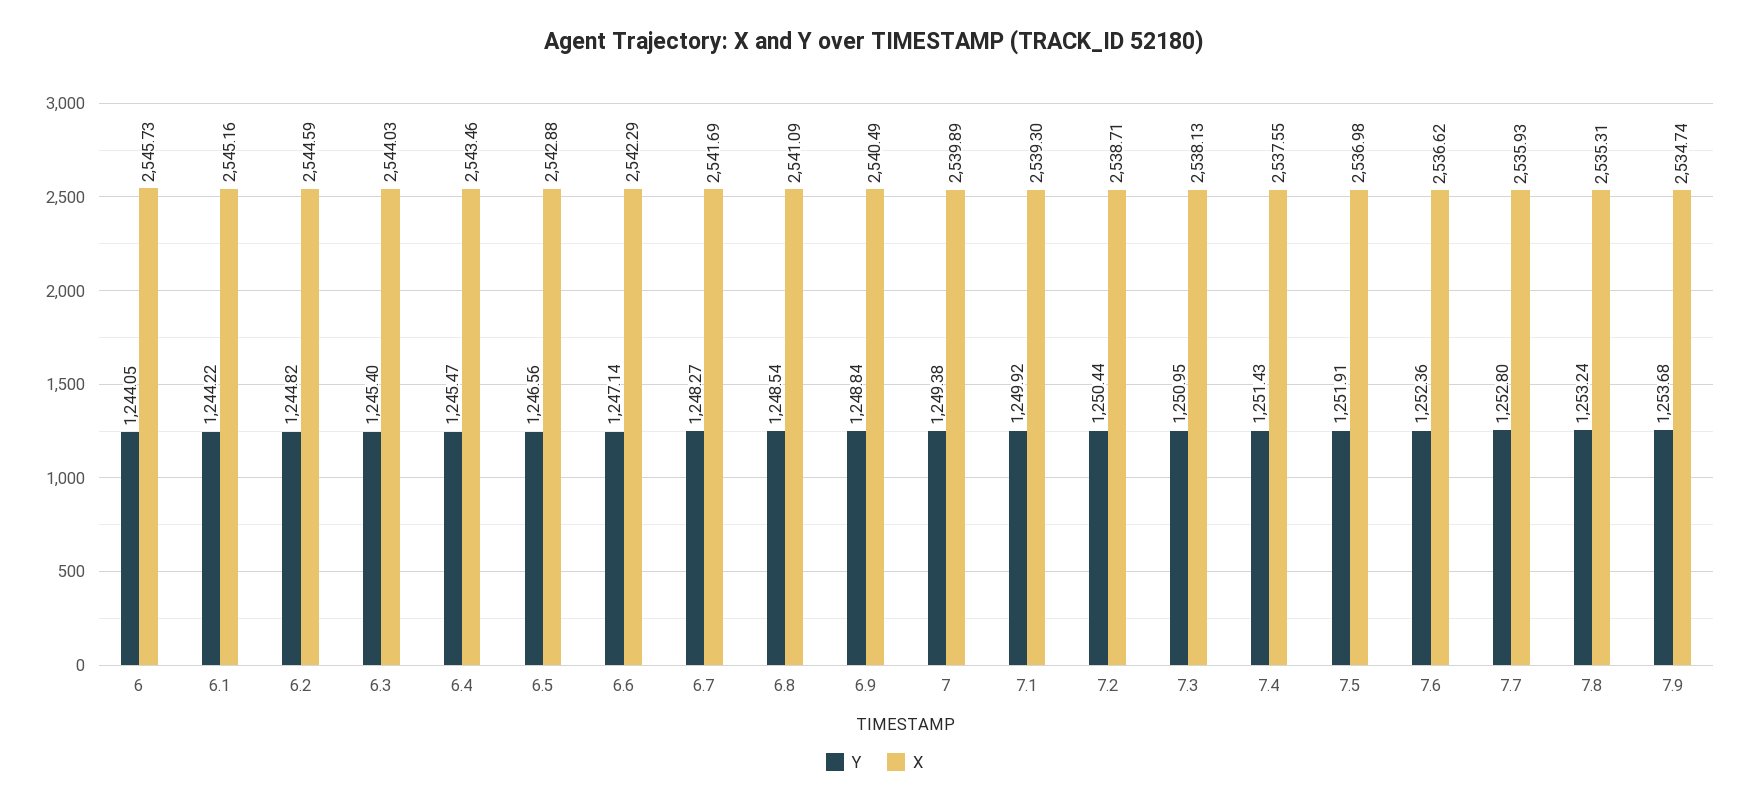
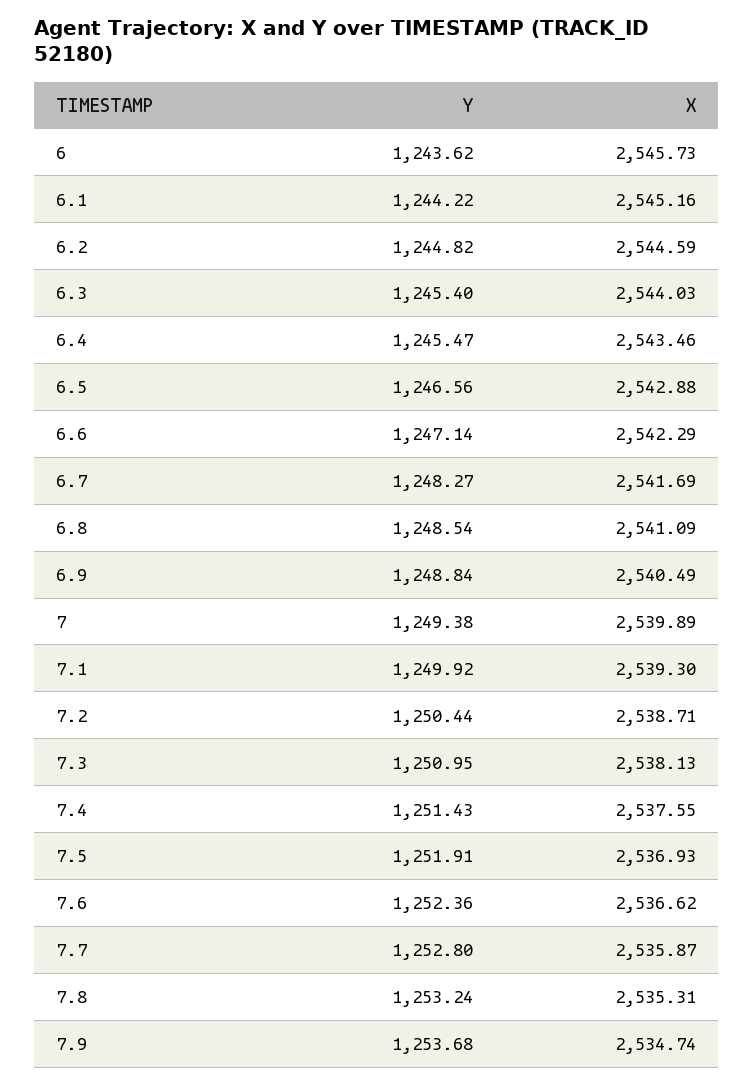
Y, 6: 1244.05 -> 1243.62
X, 7.5: 2536.98 -> 2536.93
X, 7.7: 2535.93 -> 2535.87

